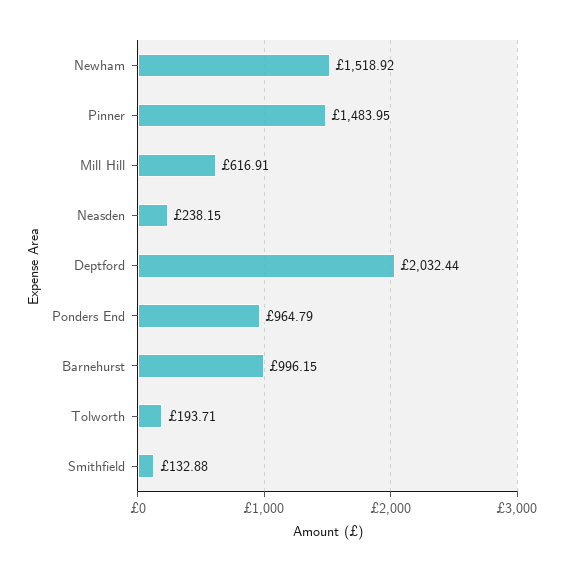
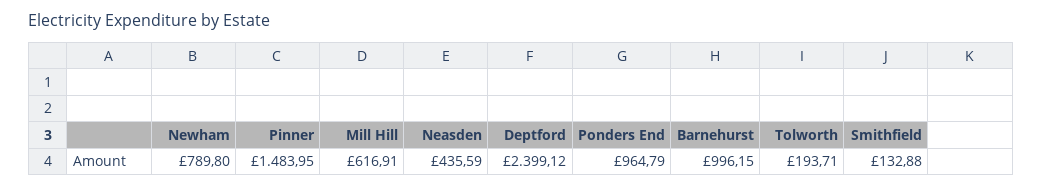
Newham: 1518.92 -> 789.8
Neasden: 238.15 -> 435.59
Deptford: 2032.44 -> 2399.12

